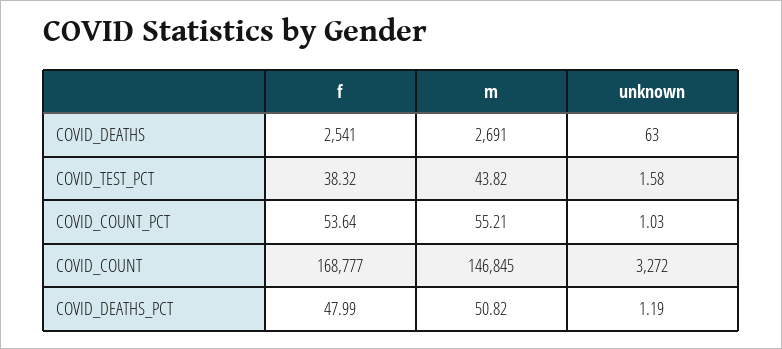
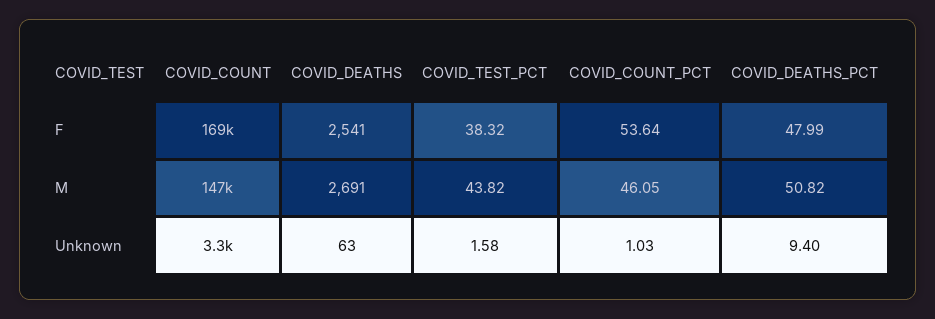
m, COVID_COUNT_PCT: 55.21 -> 46.05
unknown, COVID_DEATHS_PCT: 1.19 -> 9.4

